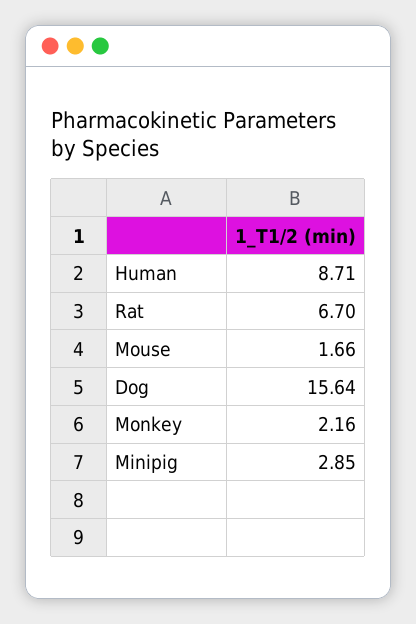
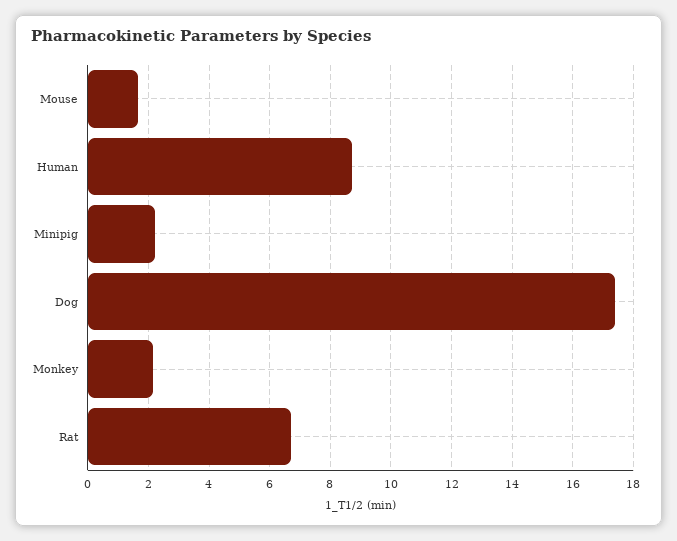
Dog: 15.64 -> 17.4
Minipig: 2.85 -> 2.2

